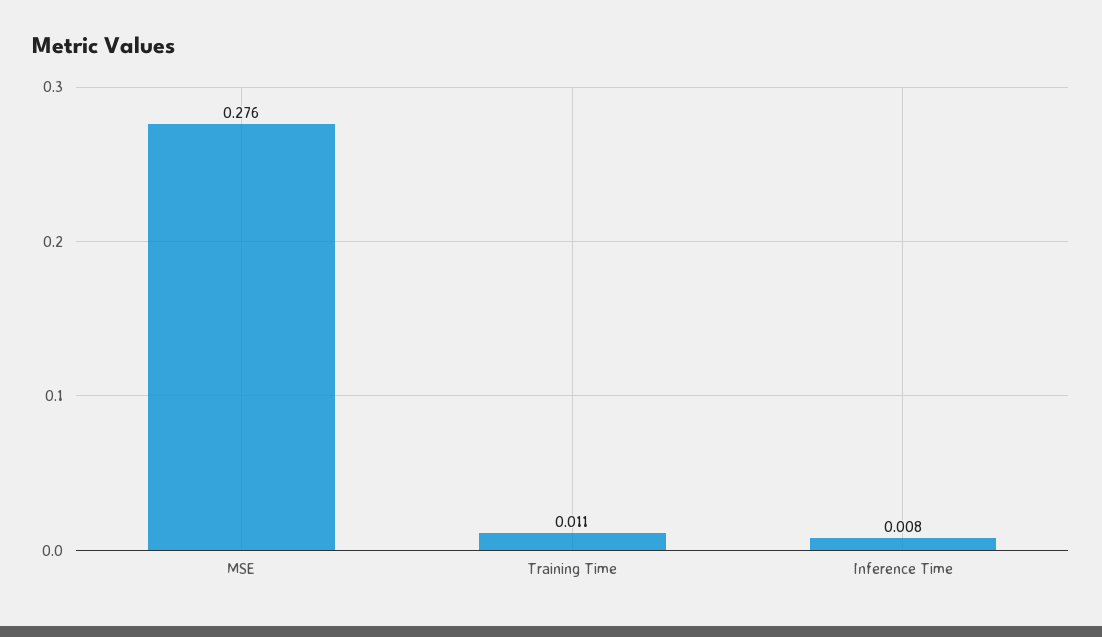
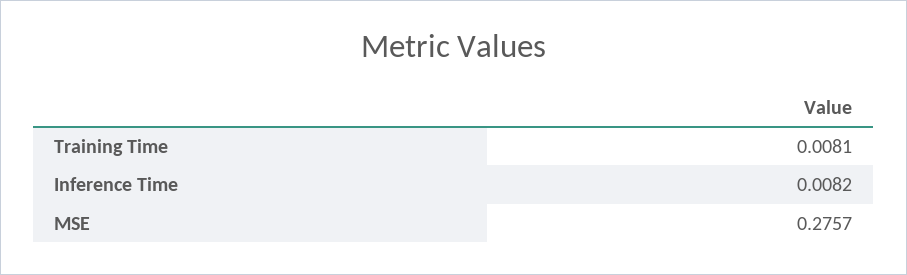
Training Time: 0.011 -> 0.0081

